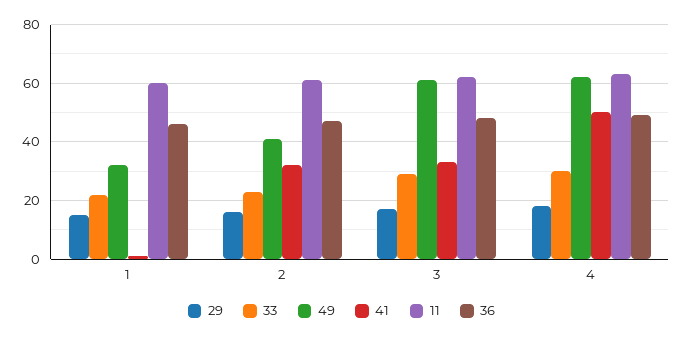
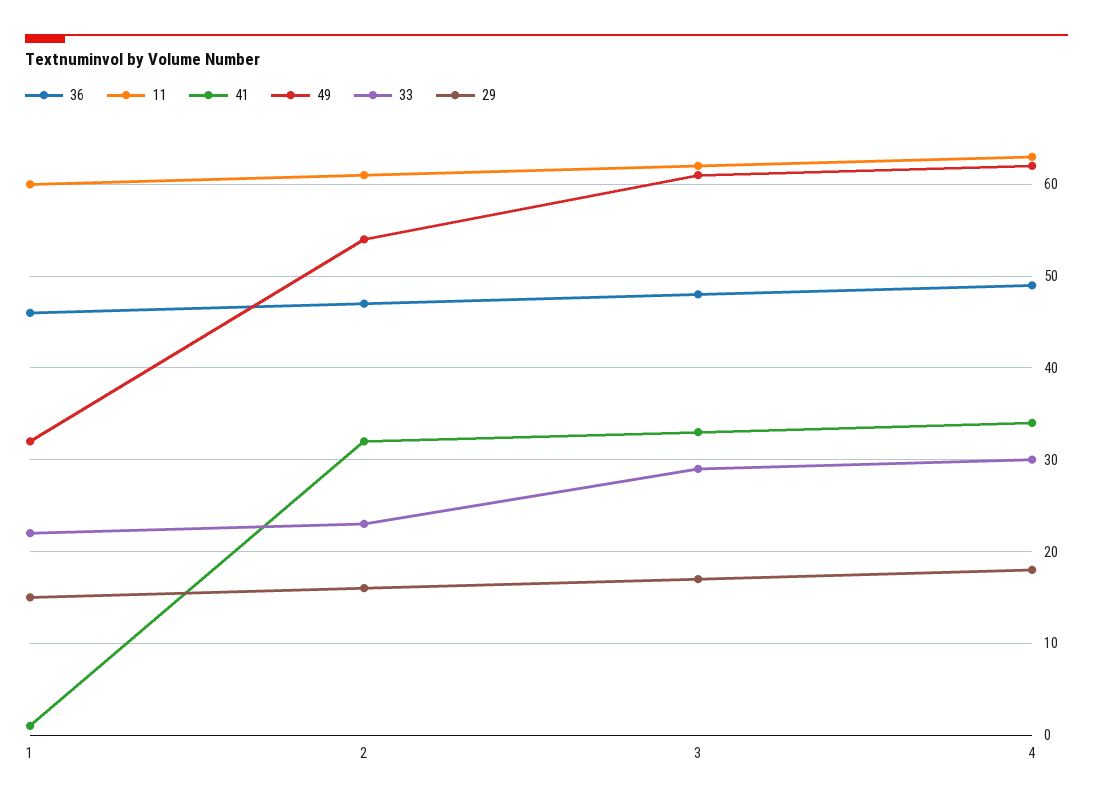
49, 2: 40 -> 54
41, 4: 50 -> 34

